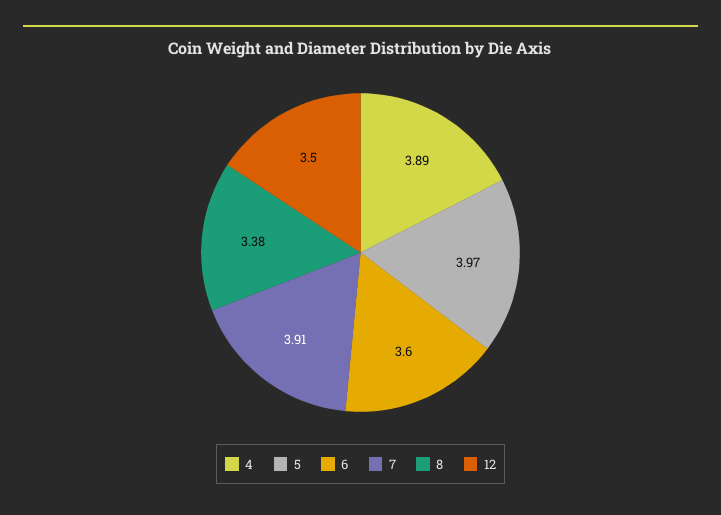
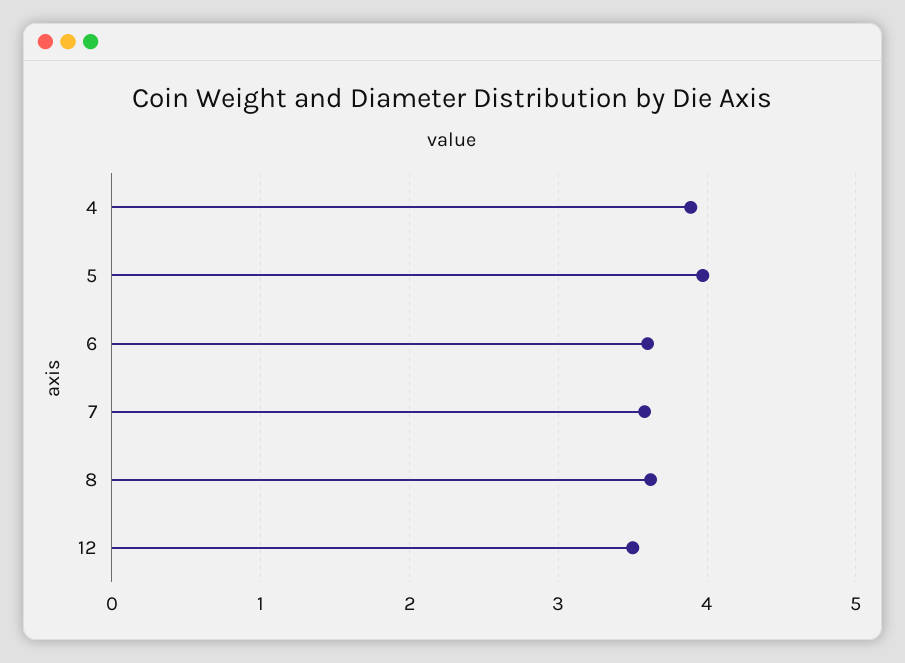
7: 3.91 -> 3.6
8: 3.38 -> 3.6

